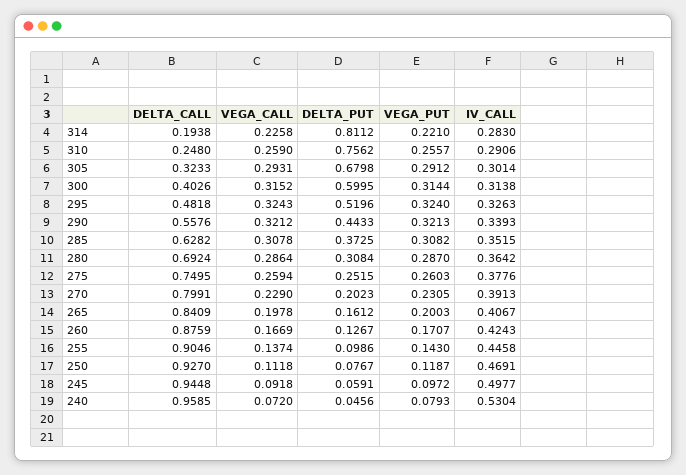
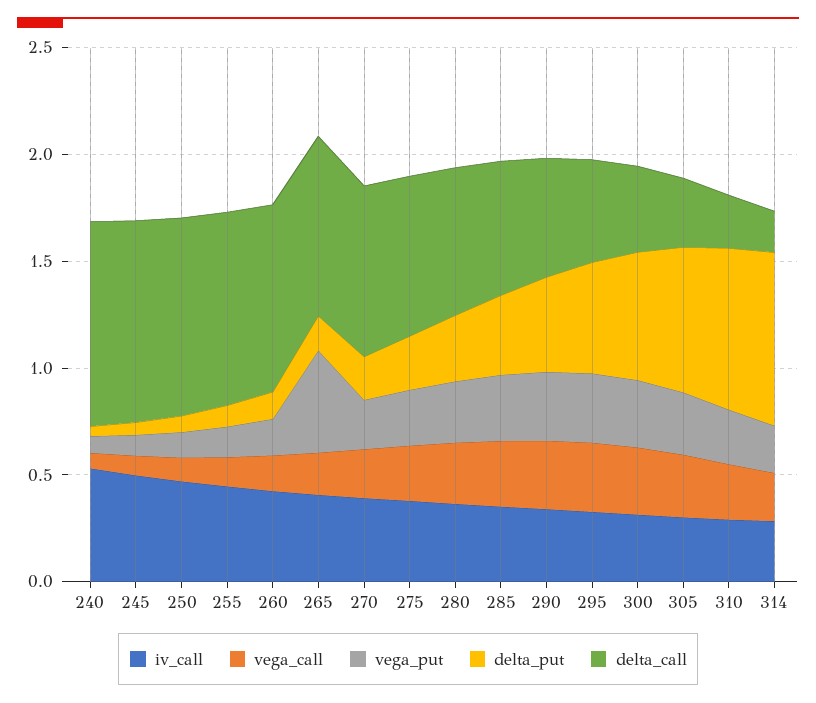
VEGA_PUT, 265: 0.2003 -> 0.5

